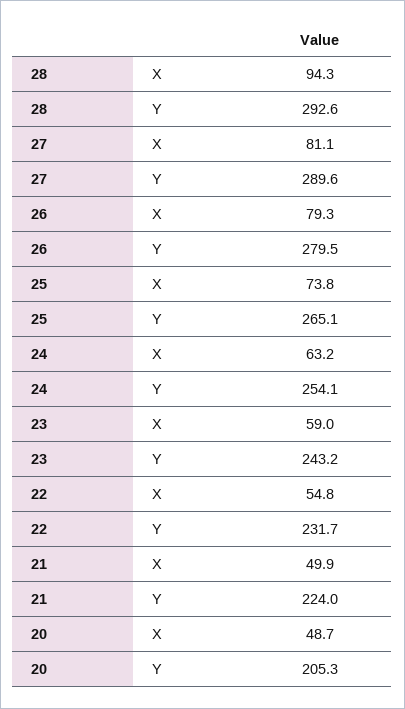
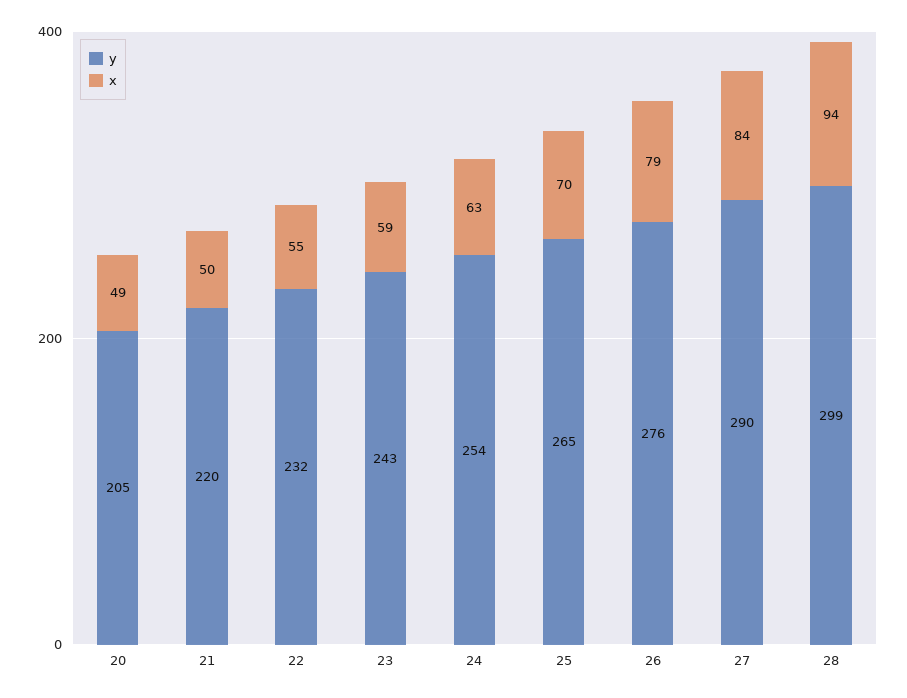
Y, 28: 292.6 -> 299
X, 27: 81.1 -> 84
Y, 26: 279.5 -> 276
X, 25: 73.8 -> 70
Y, 21: 224 -> 220

